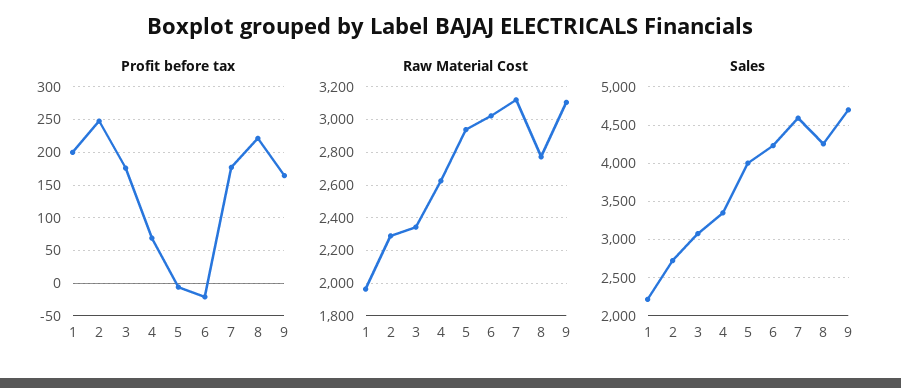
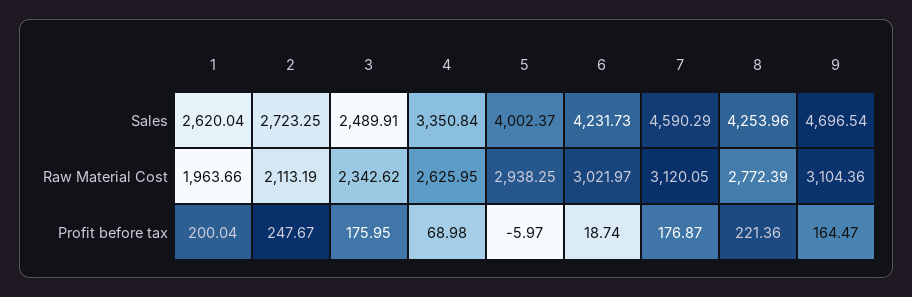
Profit before tax, 6: -20 -> 18.74
Raw Material Cost, 2: 2300 -> 2113.19
Sales, 1: 2200 -> 2620.04
Sales, 3: 3100 -> 2489.91

